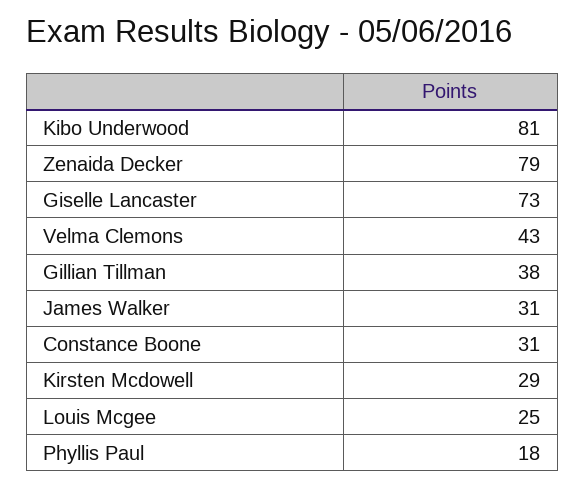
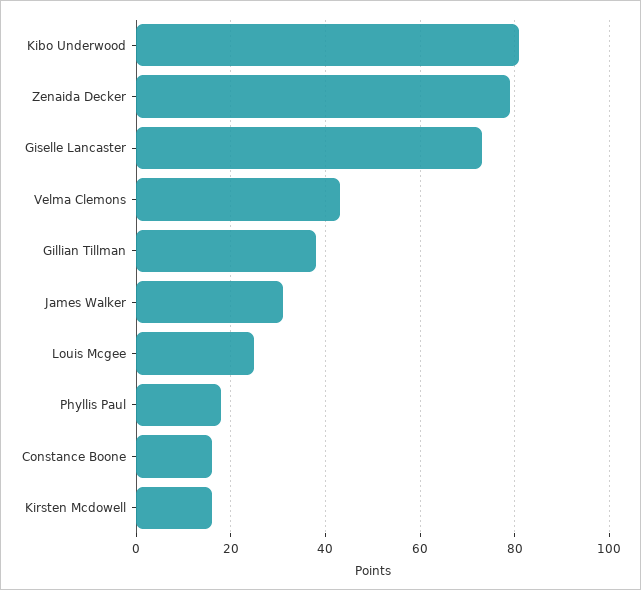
Constance Boone: 31 -> 15
Kirsten Mcdowell: 29 -> 15

